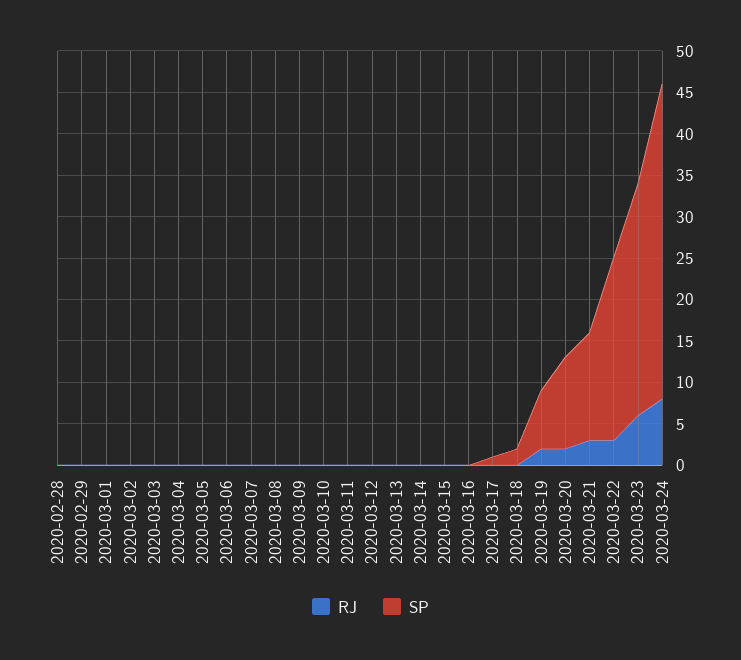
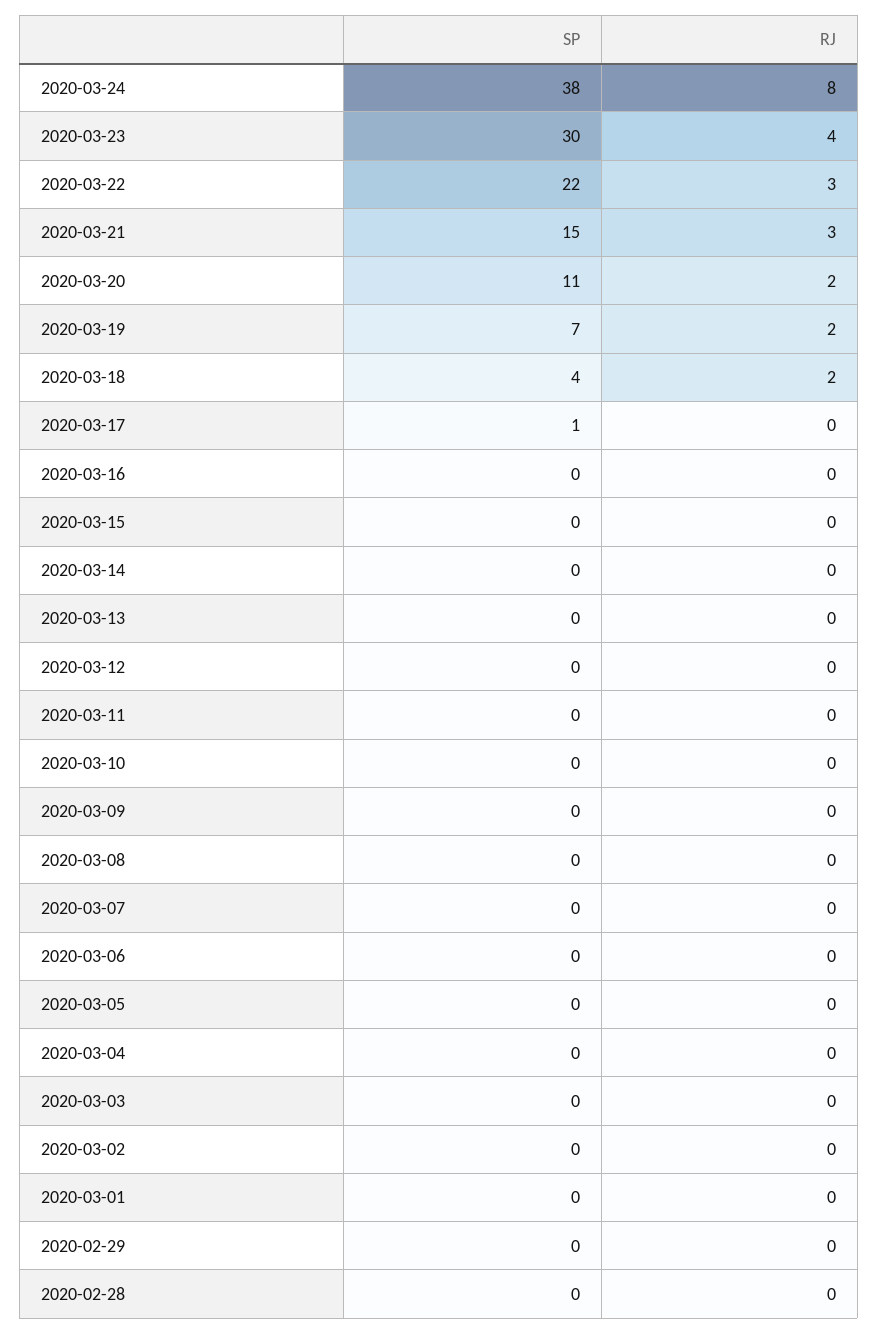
RJ, 2020-03-18: 0 -> 2
SP, 2020-03-18: 2 -> 4
SP, 2020-03-21: 13 -> 15
RJ, 2020-03-23: 6 -> 4
SP, 2020-03-23: 28 -> 30

